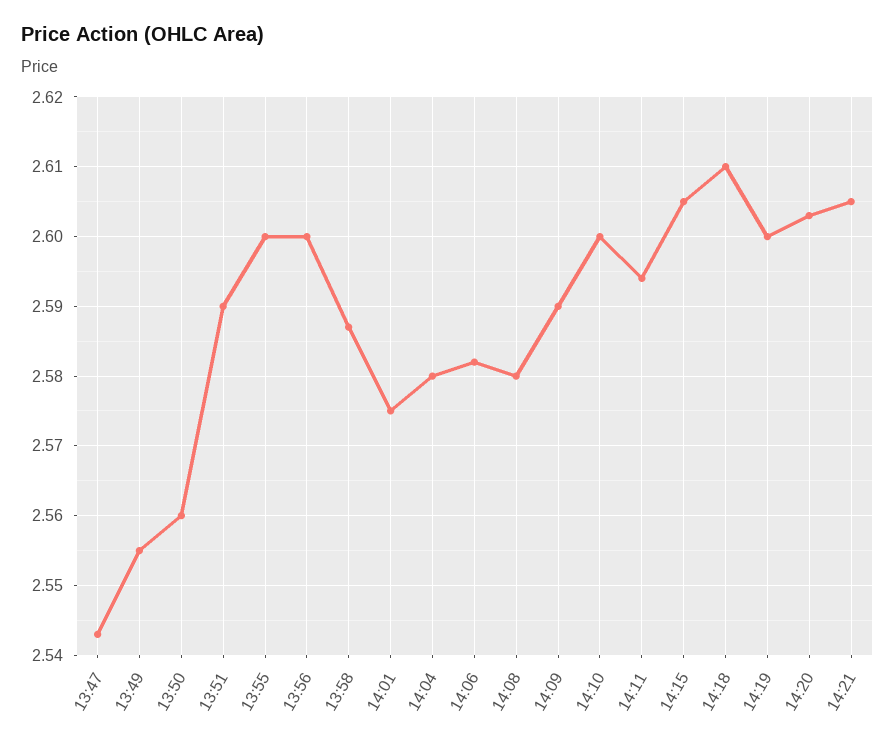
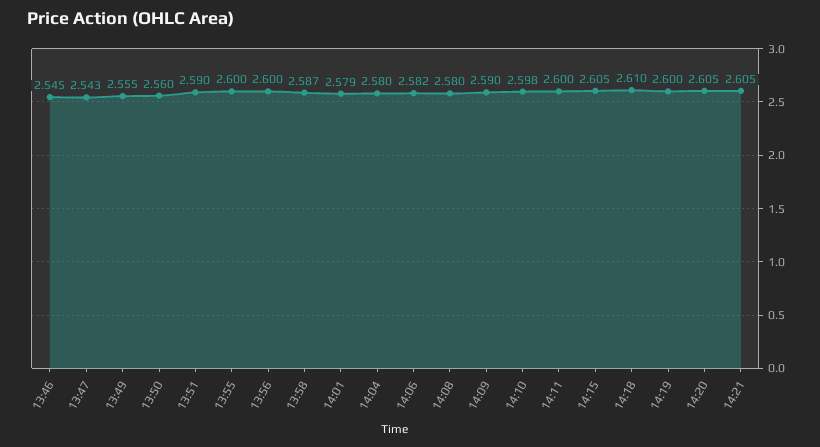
14:01: 2.575 -> 2.579
14:10: 2.6 -> 2.598
14:11: 2.594 -> 2.6
14:20: 2.603 -> 2.605
13:46: none -> 2.545

